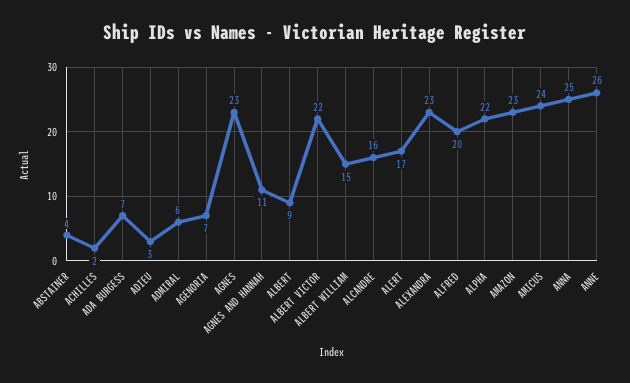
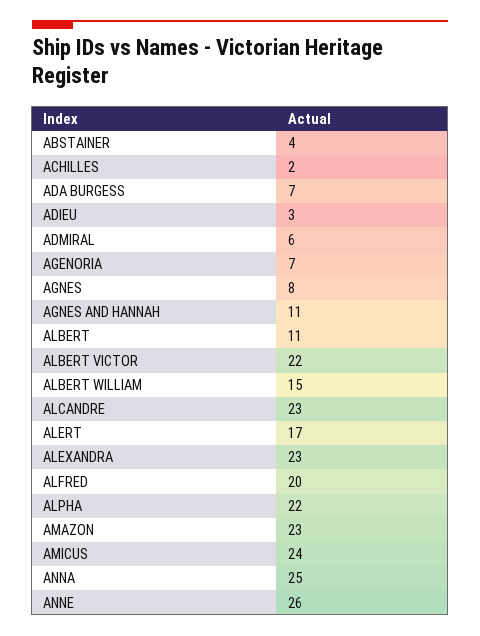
AGNES: 23 -> 8
ALBERT: 9 -> 11
ALCANDRE: 16 -> 23

